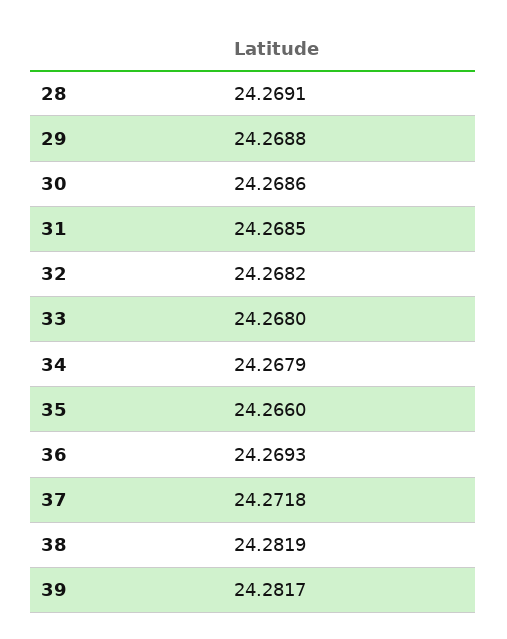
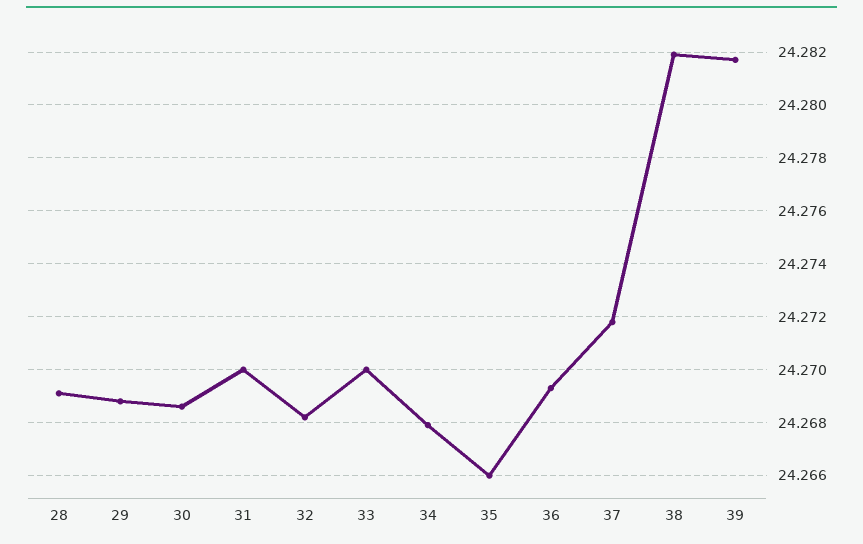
31: 24.2685 -> 24.27
33: 24.268 -> 24.27

